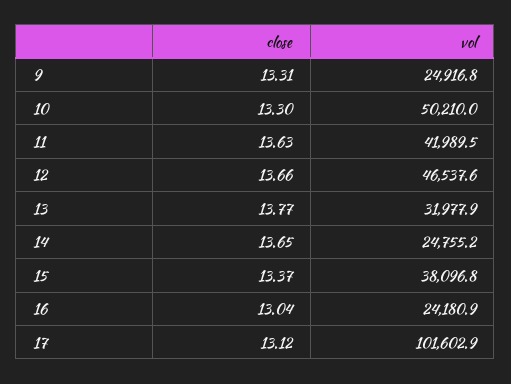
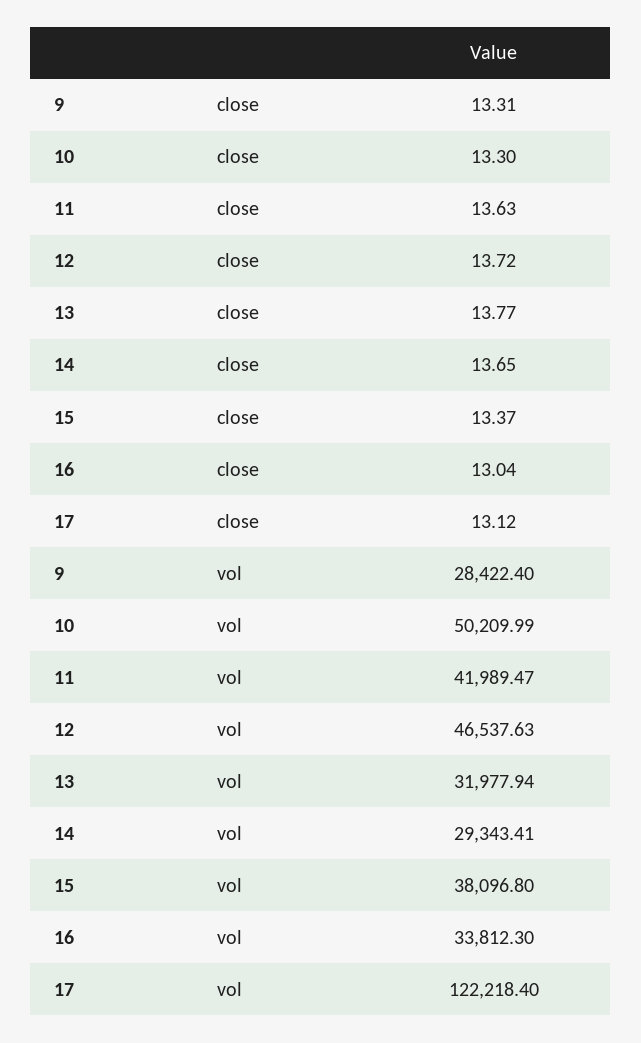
vol, 9: 24916.8 -> 28422.4
close, 12: 13.66 -> 13.72
vol, 14: 24755.2 -> 29343.41
vol, 16: 24180.9 -> 33812.3
vol, 17: 101602.9 -> 122218.4

